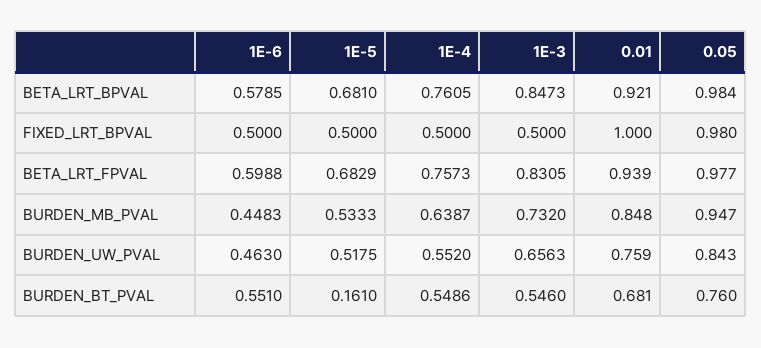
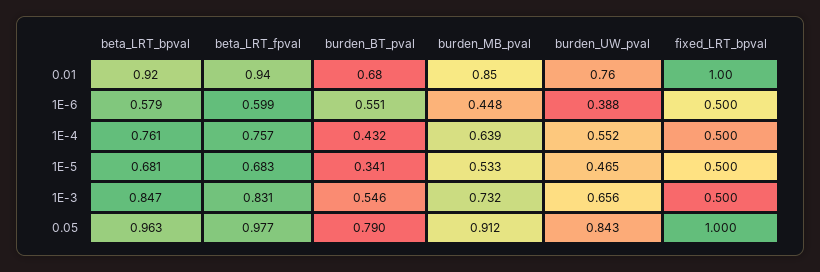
0.05, BETA_LRT_BPVAL: 0.984 -> 0.963
0.05, FIXED_LRT_BPVAL: 0.98 -> 1
0.05, BURDEN_MB_PVAL: 0.947 -> 0.912
1E-6, BURDEN_UW_PVAL: 0.463 -> 0.388
1E-5, BURDEN_UW_PVAL: 0.5175 -> 0.465
1E-5, BURDEN_BT_PVAL: 0.161 -> 0.341
1E-4, BURDEN_BT_PVAL: 0.5486 -> 0.432
0.05, BURDEN_BT_PVAL: 0.76 -> 0.79

